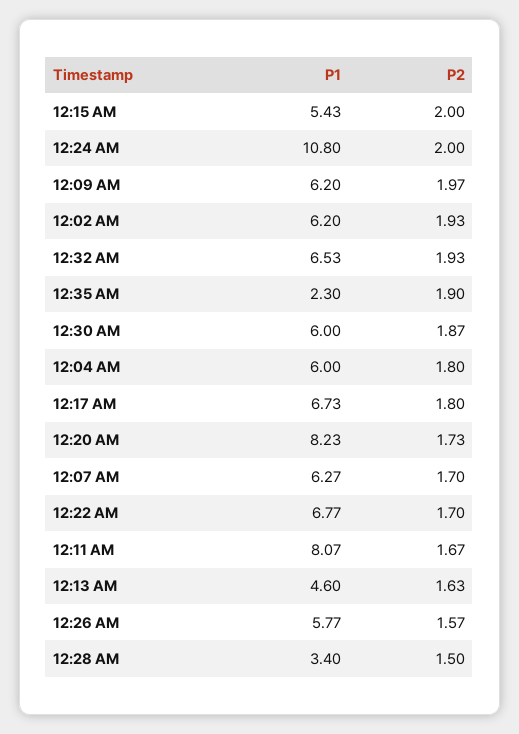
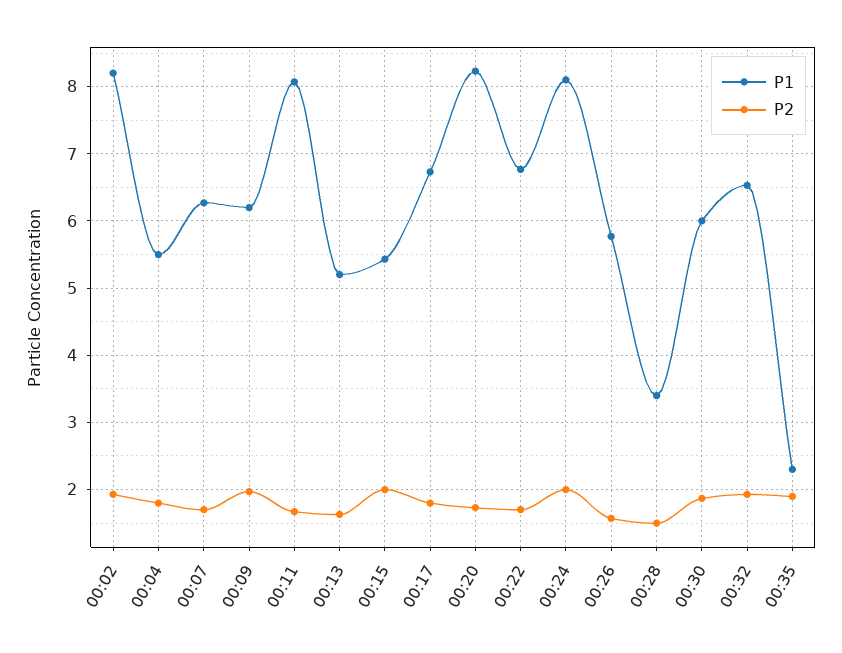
P1, 12:24 AM: 10.8 -> 8.1
P1, 12:02 AM: 6.2 -> 8.2
P1, 12:04 AM: 6 -> 5.5
P1, 12:13 AM: 4.6 -> 5.2

